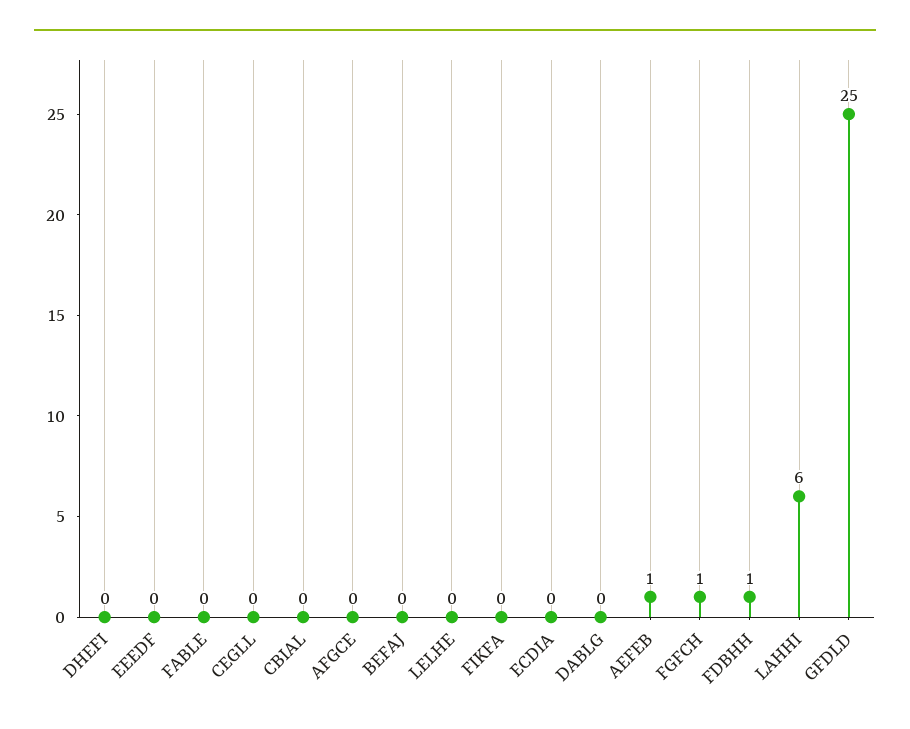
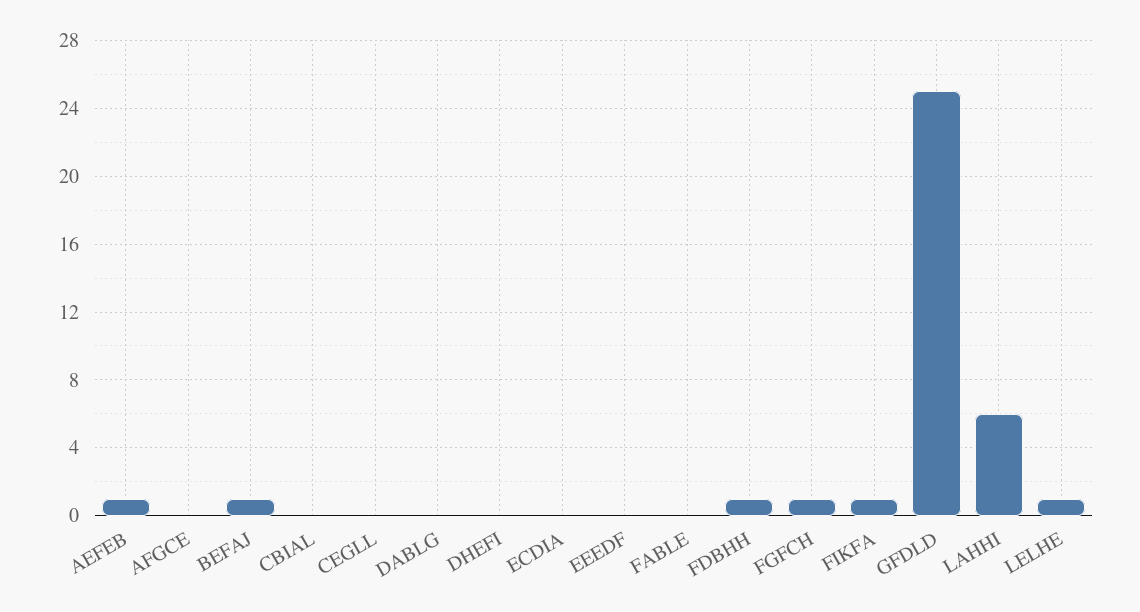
BEFAJ: 0 -> 1
LELHE: 0 -> 1
FIKFA: 0 -> 1

